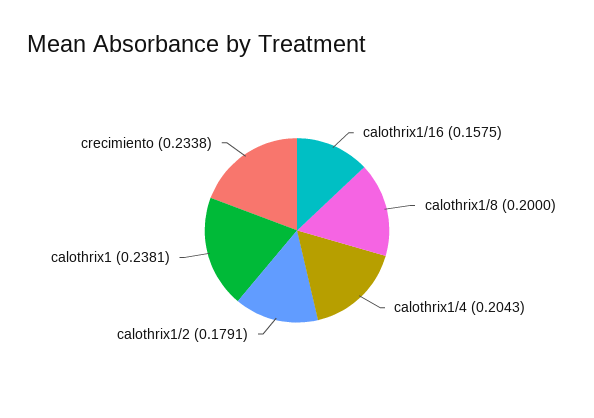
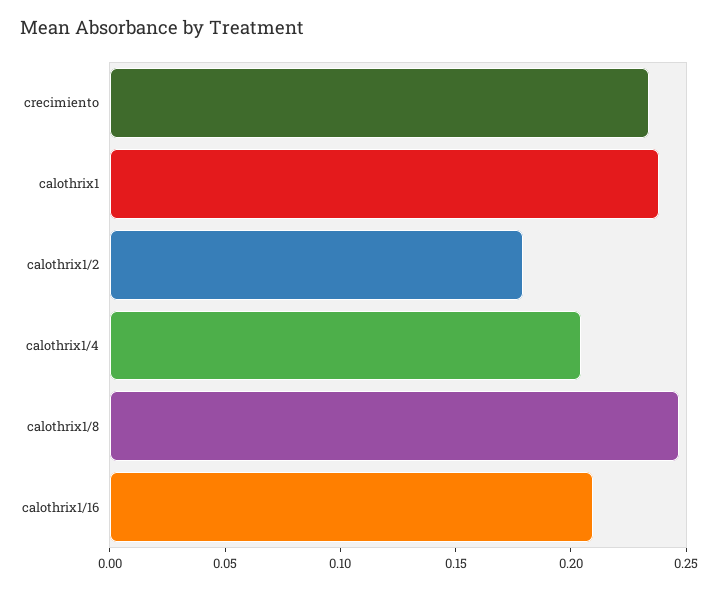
calothrix1/16: 0.1575 -> 0.21
calothrix1/8: 0.2 -> 0.25

